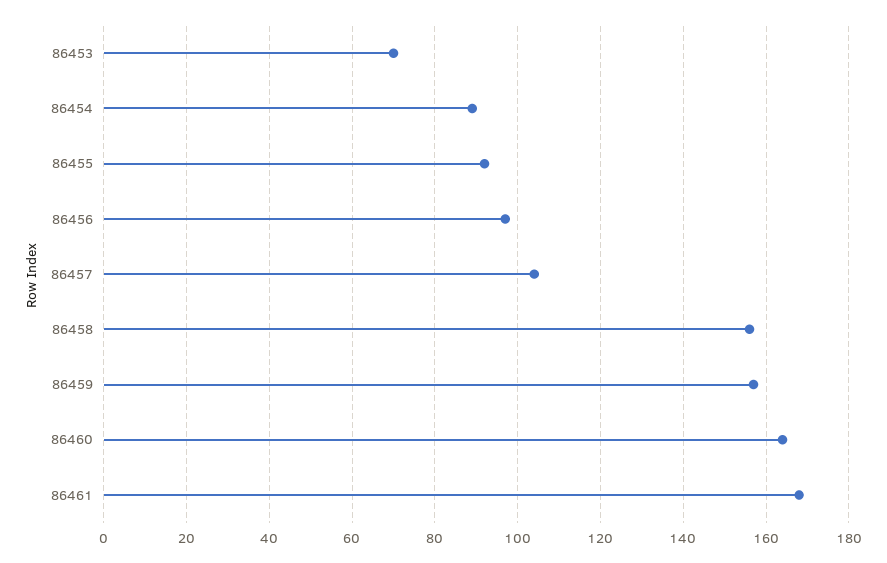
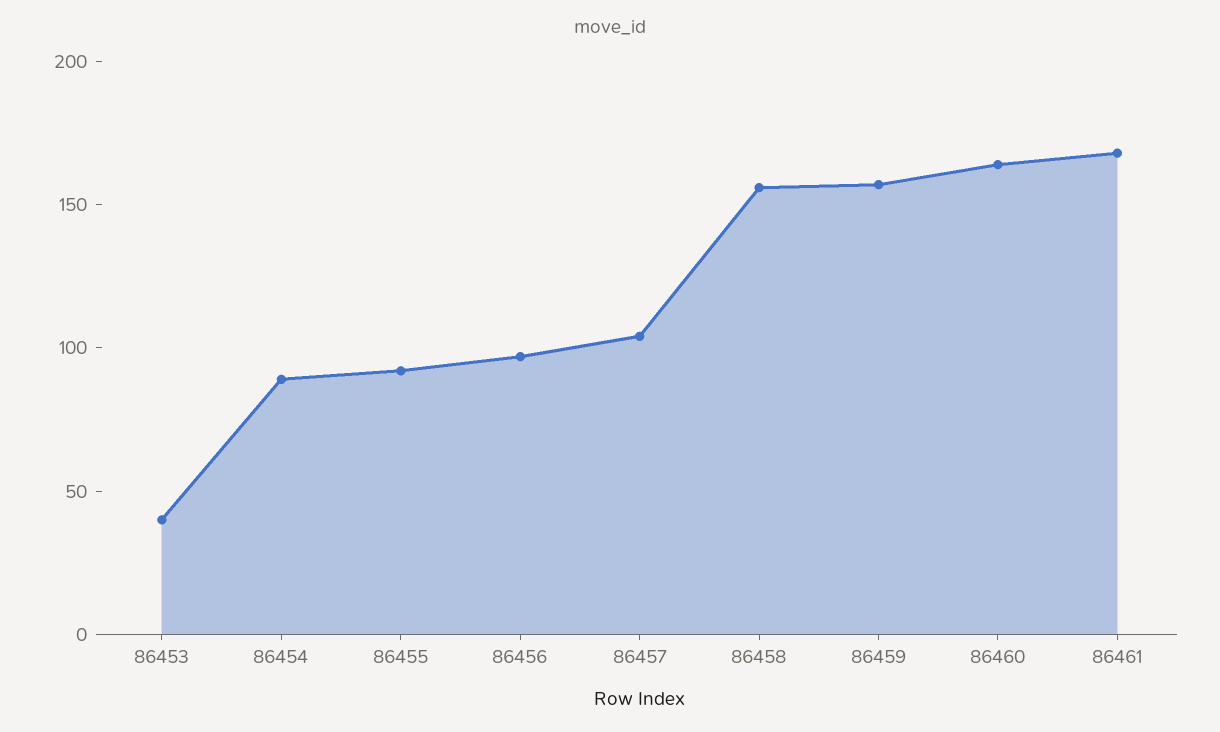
86453: 70 -> 40

